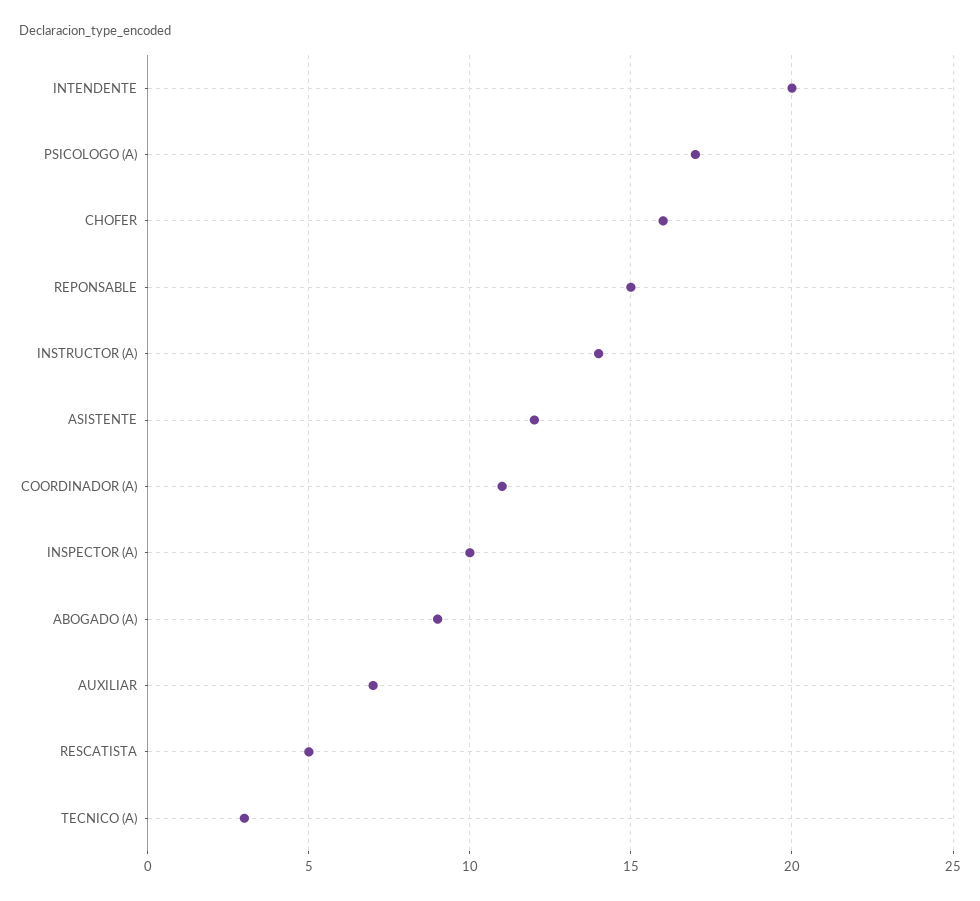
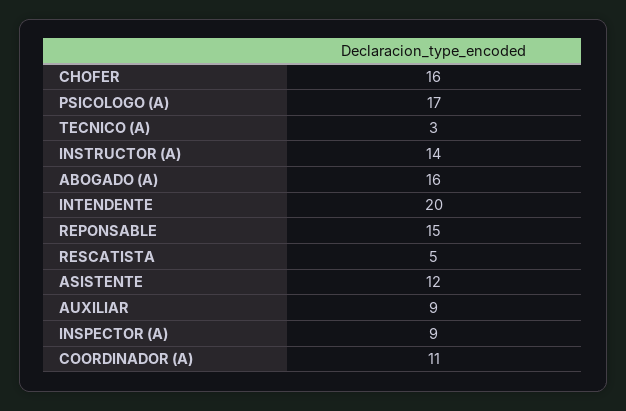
INSPECTOR (A): 10 -> 9
ABOGADO (A): 9 -> 16
AUXILIAR: 7 -> 9

